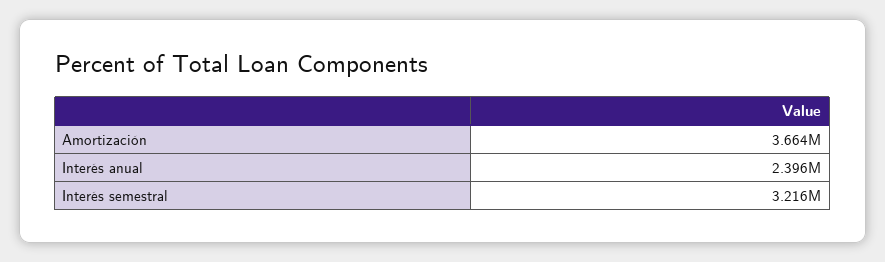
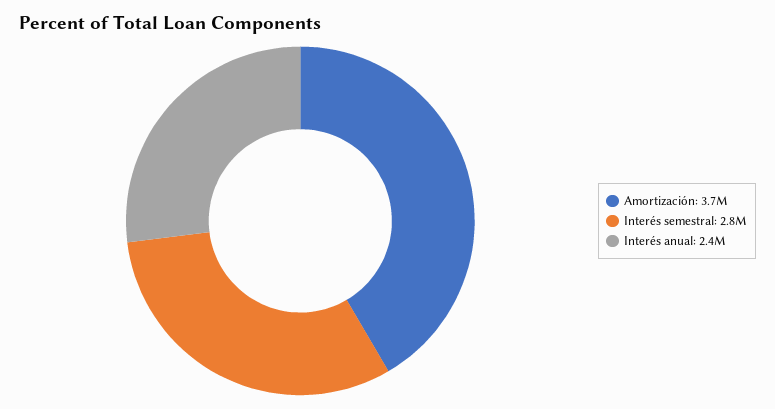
Interés semestral: 3216000 -> 2800000

